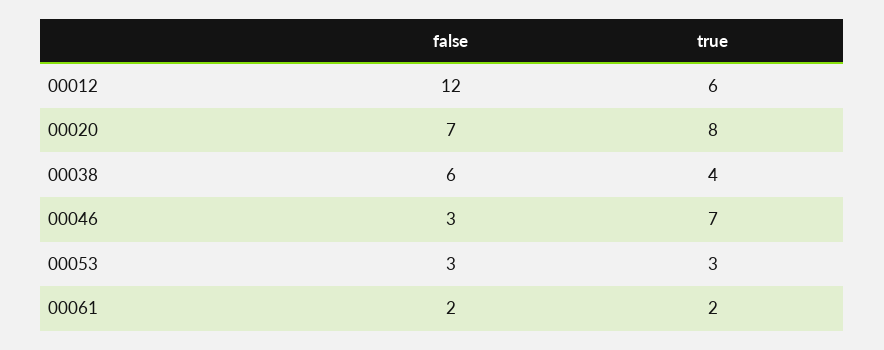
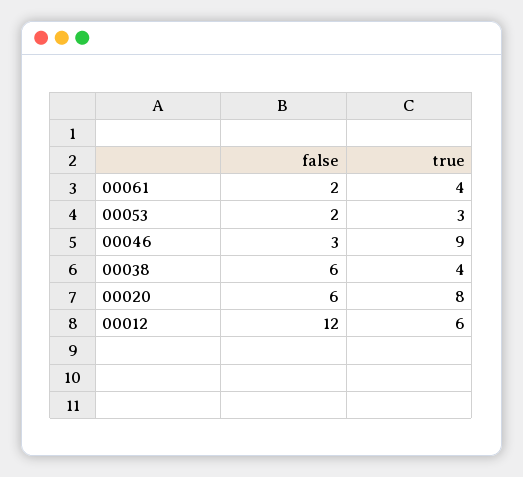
false, 00020: 7 -> 6
true, 00046: 7 -> 9
false, 00053: 3 -> 2
true, 00061: 2 -> 4

